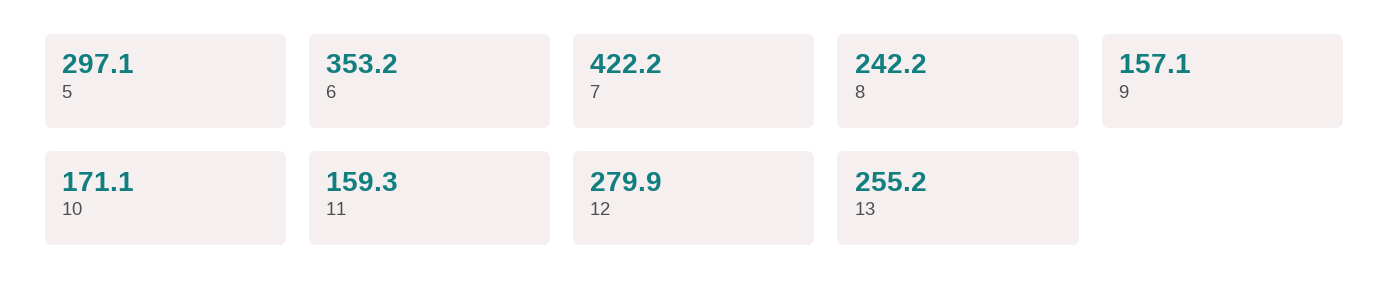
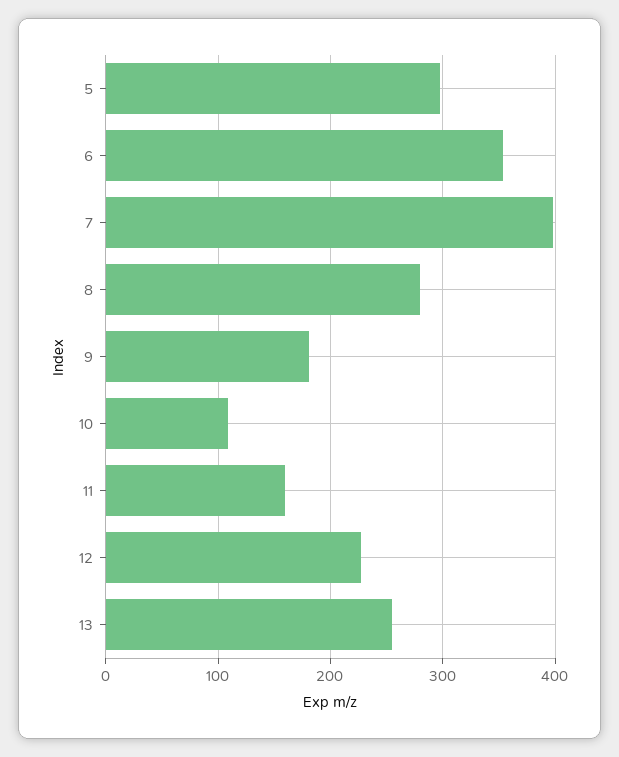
7: 422.2 -> 400
8: 242.2 -> 280
9: 157.1 -> 180
10: 171.1 -> 110
12: 279.9 -> 230

